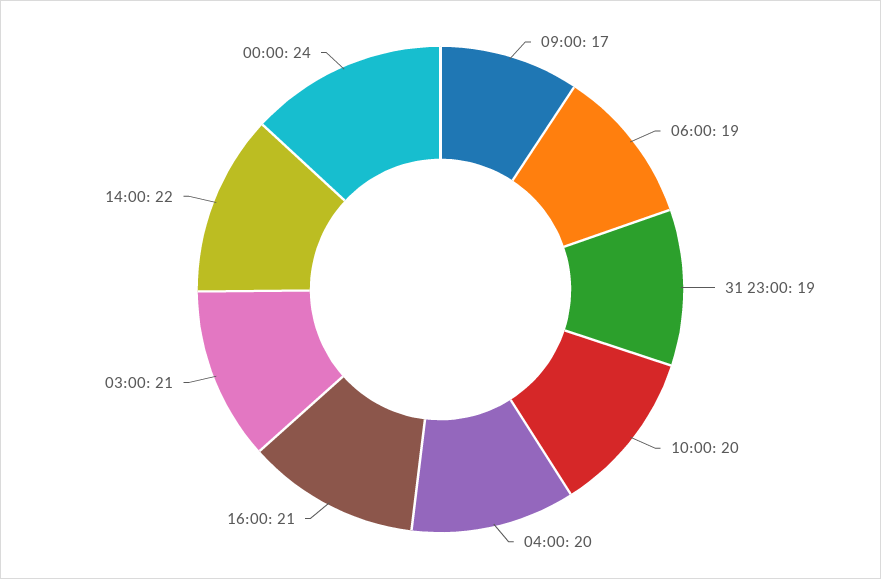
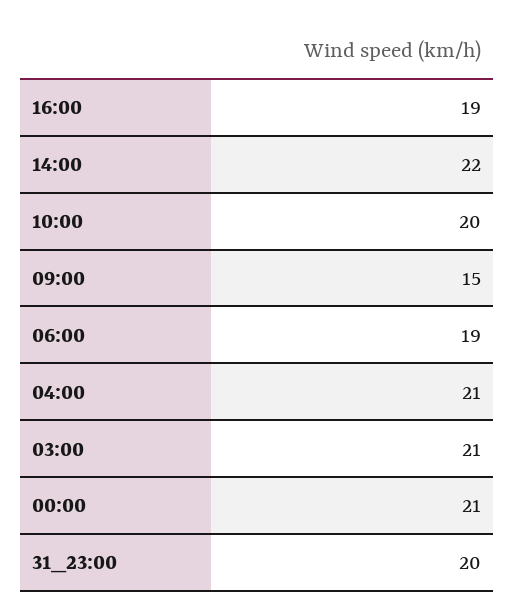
09:00: 17 -> 15
31 23:00: 19 -> 20
04:00: 20 -> 21
16:00: 21 -> 19
00:00: 24 -> 21

